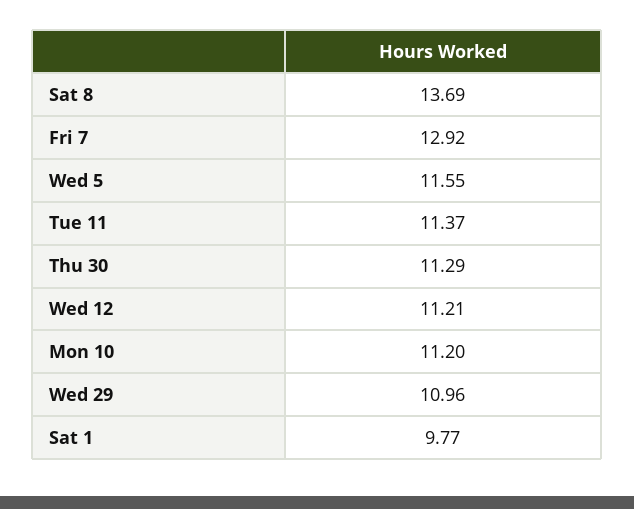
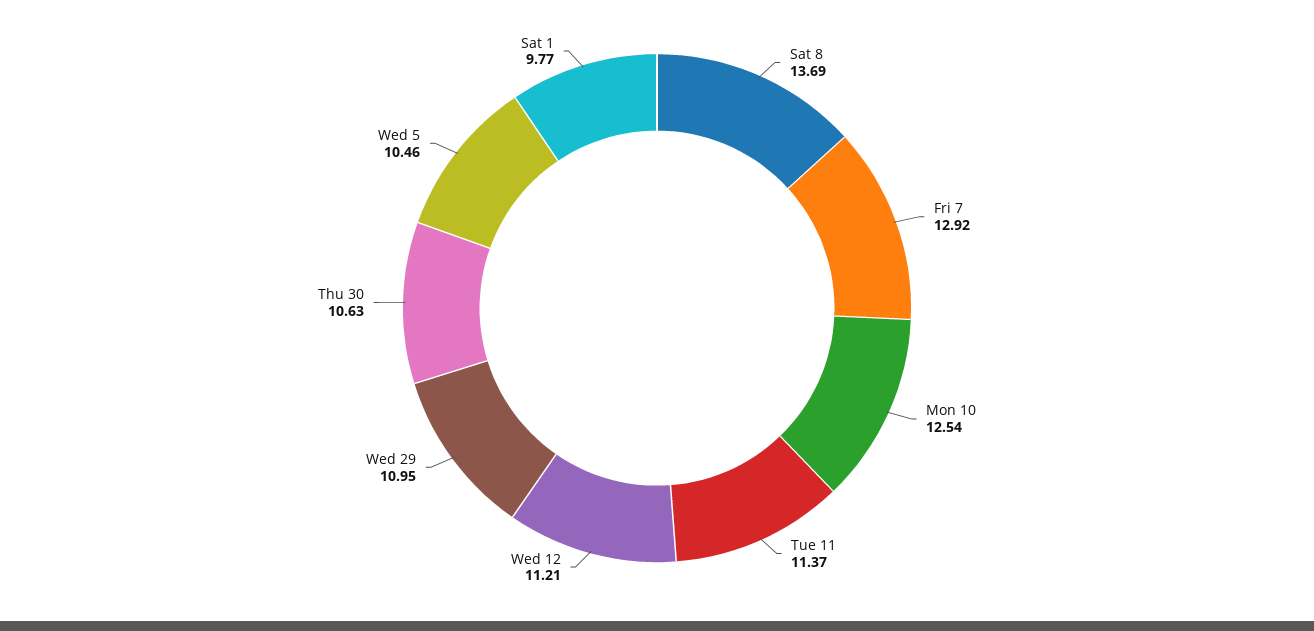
Wed 5: 11.55 -> 10.46
Thu 30: 11.29 -> 10.63
Mon 10: 11.2 -> 12.54
Wed 29: 10.96 -> 10.95

